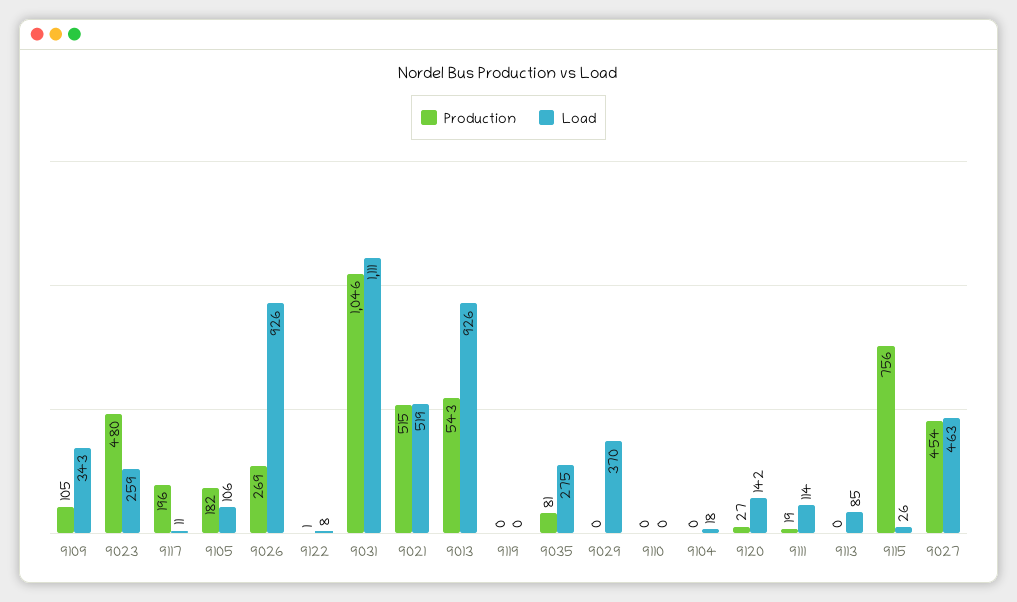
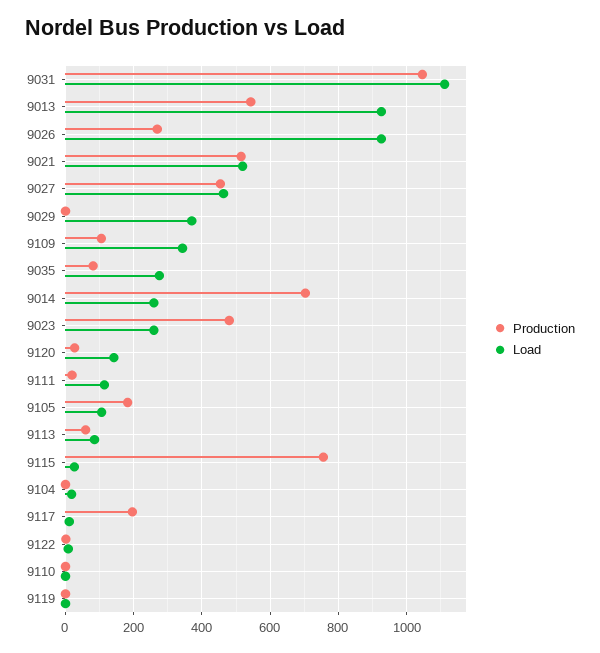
Production, 9113: 0 -> 60
Production, 9014: none -> 700
Load, 9014: none -> 260

